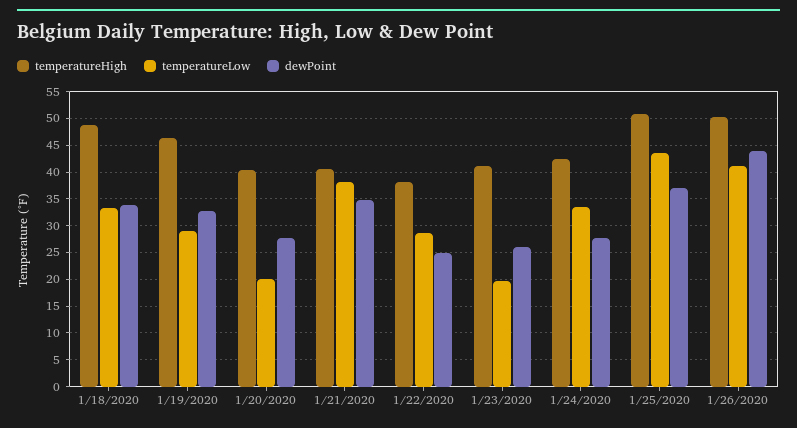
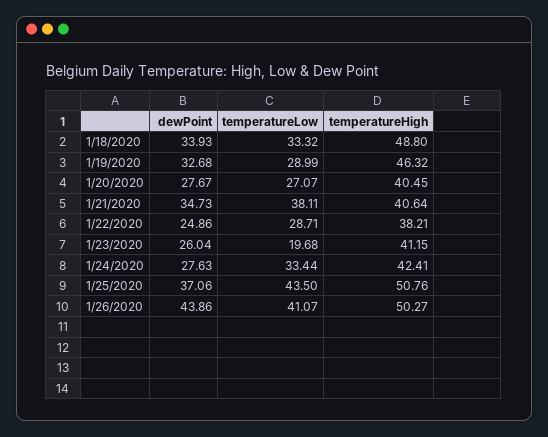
temperatureLow, 1/20/2020: 20 -> 27.07

